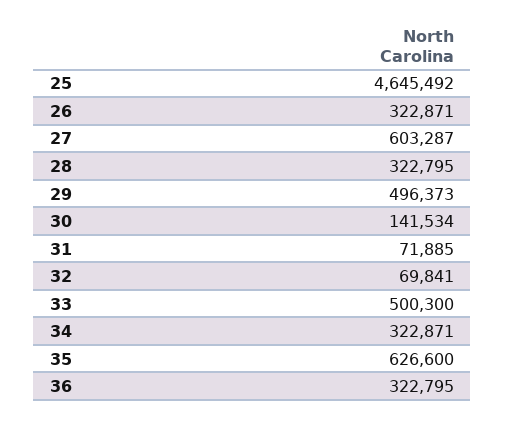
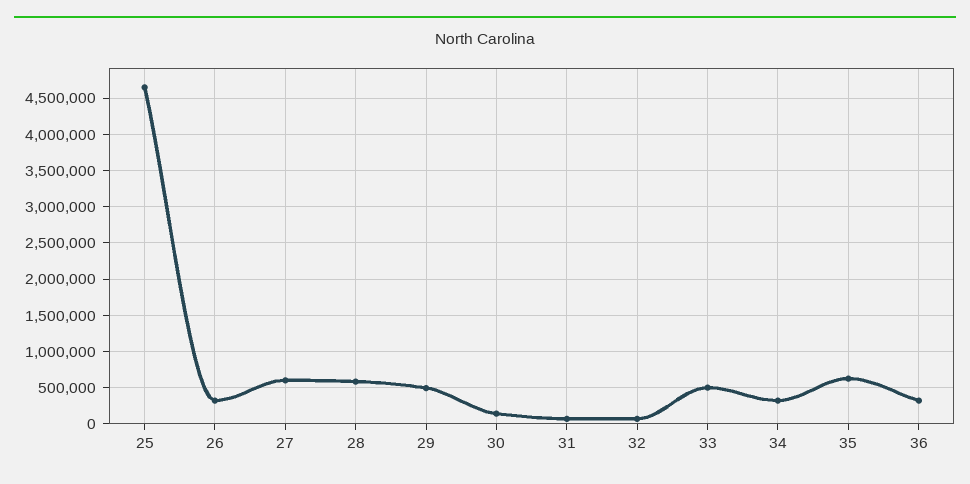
28: 322795 -> 600000

